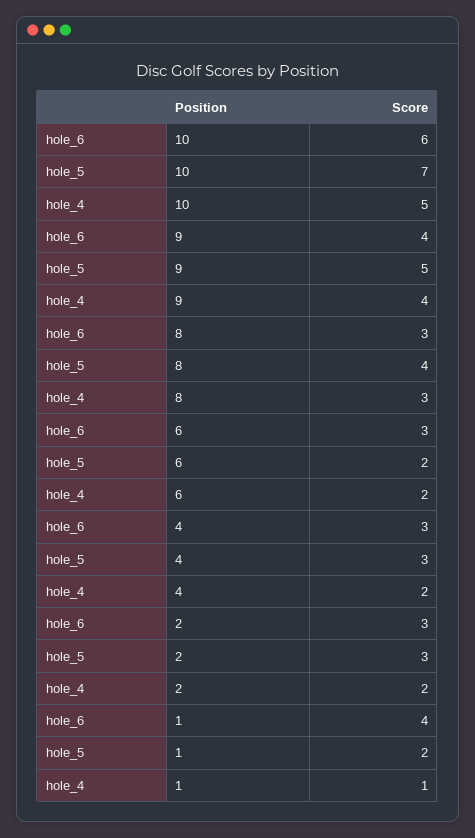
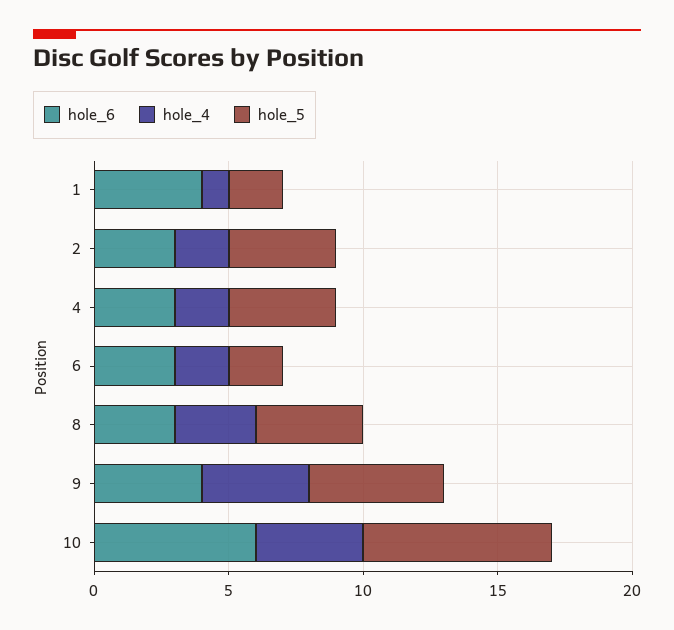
hole_4, 10: 5 -> 4
hole_5, 4: 3 -> 4
hole_5, 2: 3 -> 4

